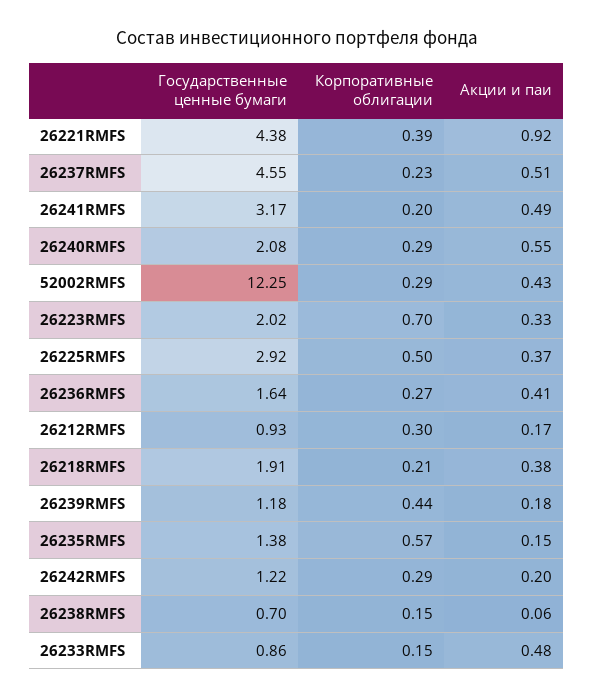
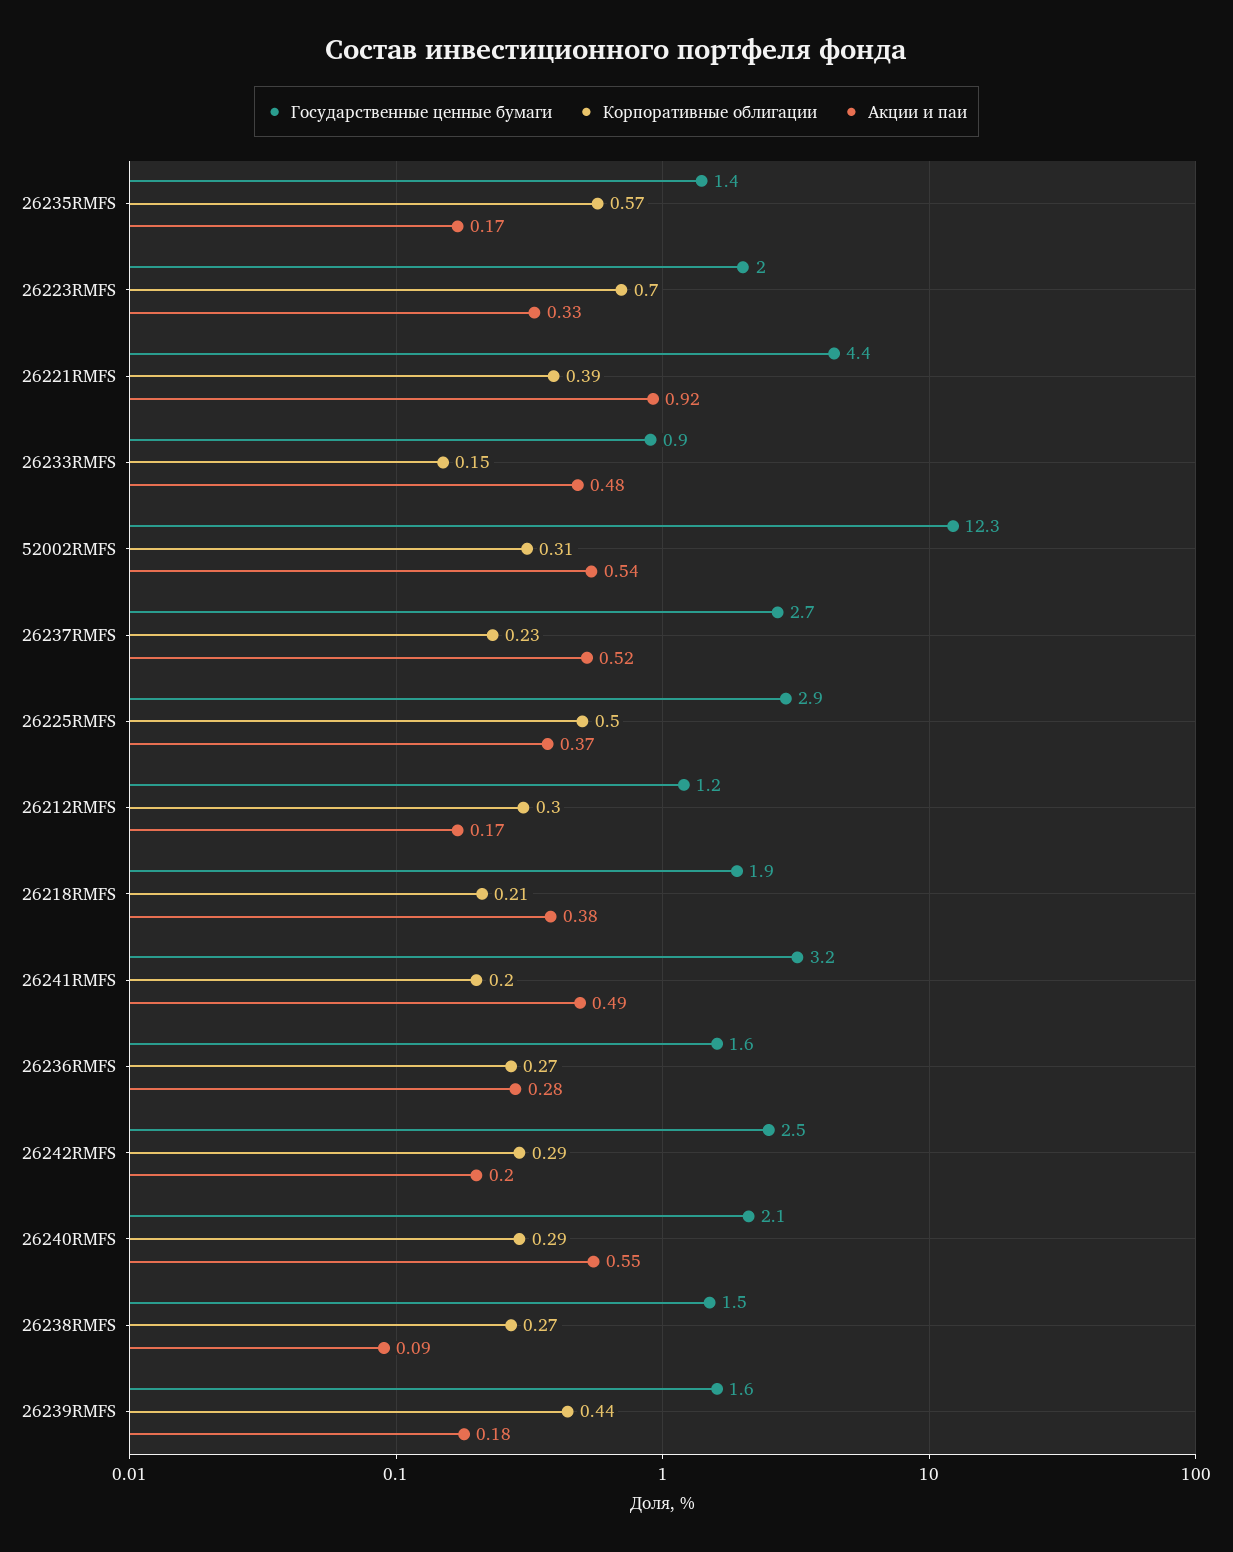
Государственные ценные бумаги, 26237RMFS: 4.55 -> 2.7
Акции и паи, 26237RMFS: 0.51 -> 0.52
Корпоративные облигации, 52002RMFS: 0.29 -> 0.31
Акции и паи, 52002RMFS: 0.43 -> 0.54
Акции и паи, 26236RMFS: 0.41 -> 0.28
Государственные ценные бумаги, 26212RMFS: 0.93 -> 1.2
Государственные ценные бумаги, 26239RMFS: 1.18 -> 1.6
Акции и паи, 26235RMFS: 0.15 -> 0.17
Государственные ценные бумаги, 26242RMFS: 1.22 -> 2.5
Государственные ценные бумаги, 26238RMFS: 0.7 -> 1.5
Корпоративные облигации, 26238RMFS: 0.15 -> 0.27
Акции и паи, 26238RMFS: 0.06 -> 0.09

